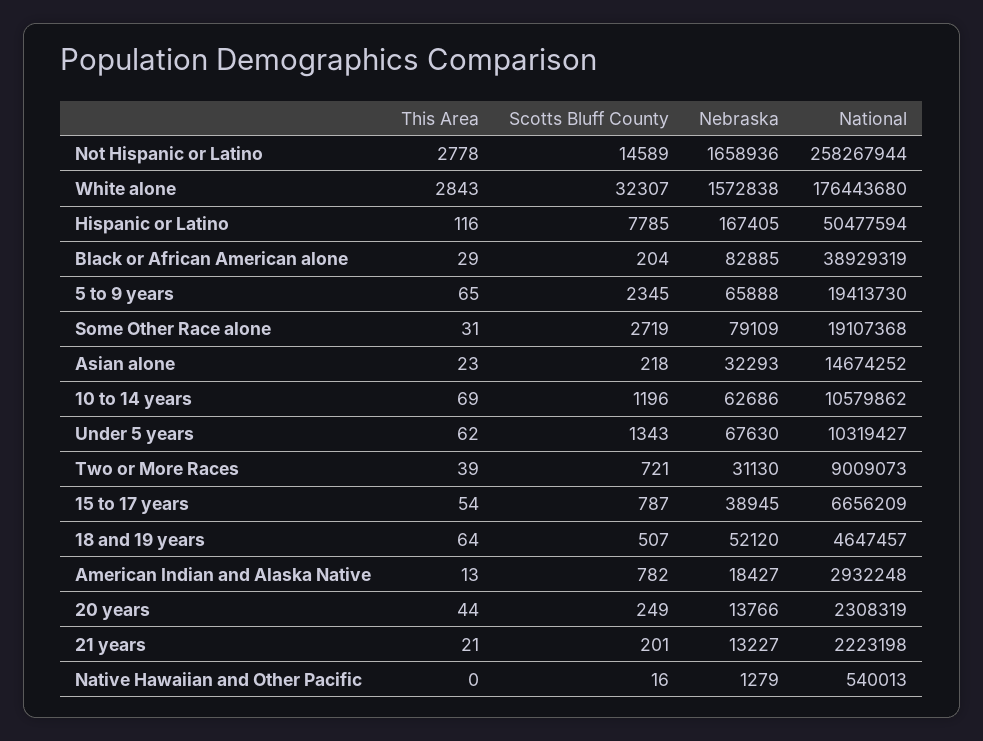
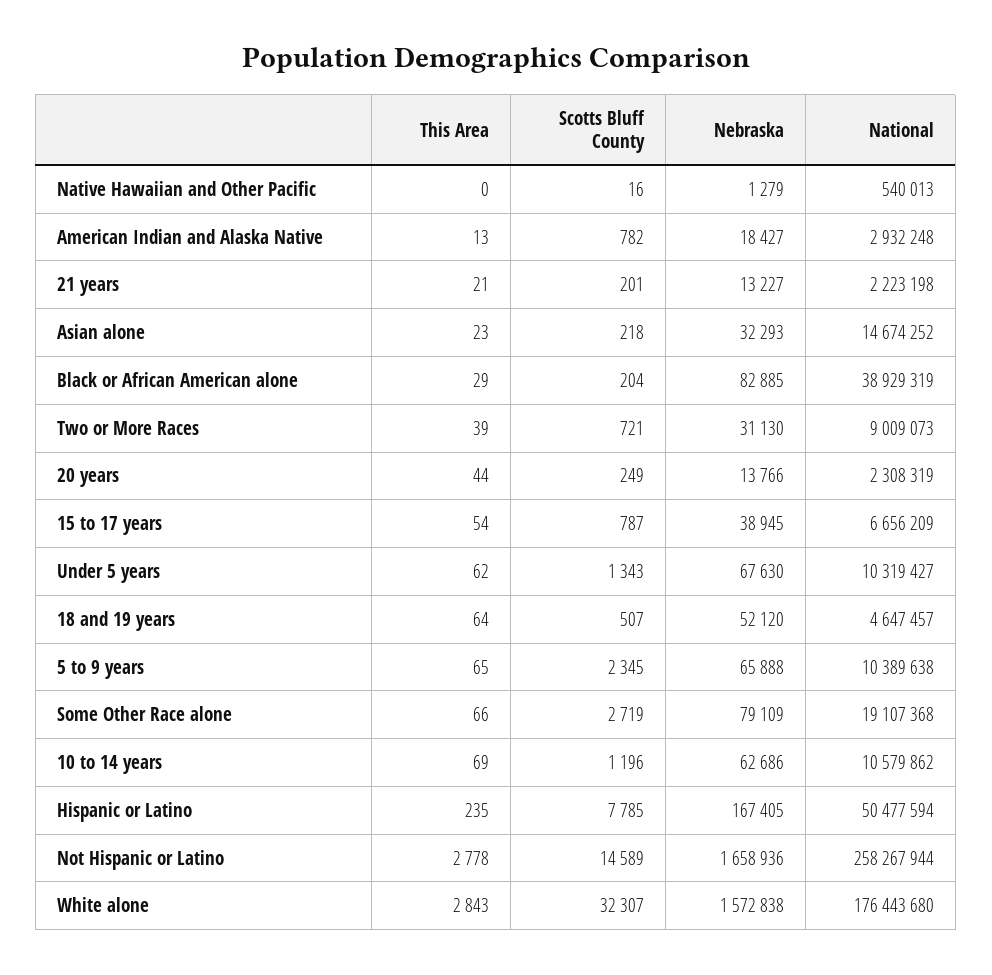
This Area, Hispanic or Latino: 116 -> 235
National, 5 to 9 years: 19413730 -> 10389638
This Area, Some Other Race alone: 31 -> 66

